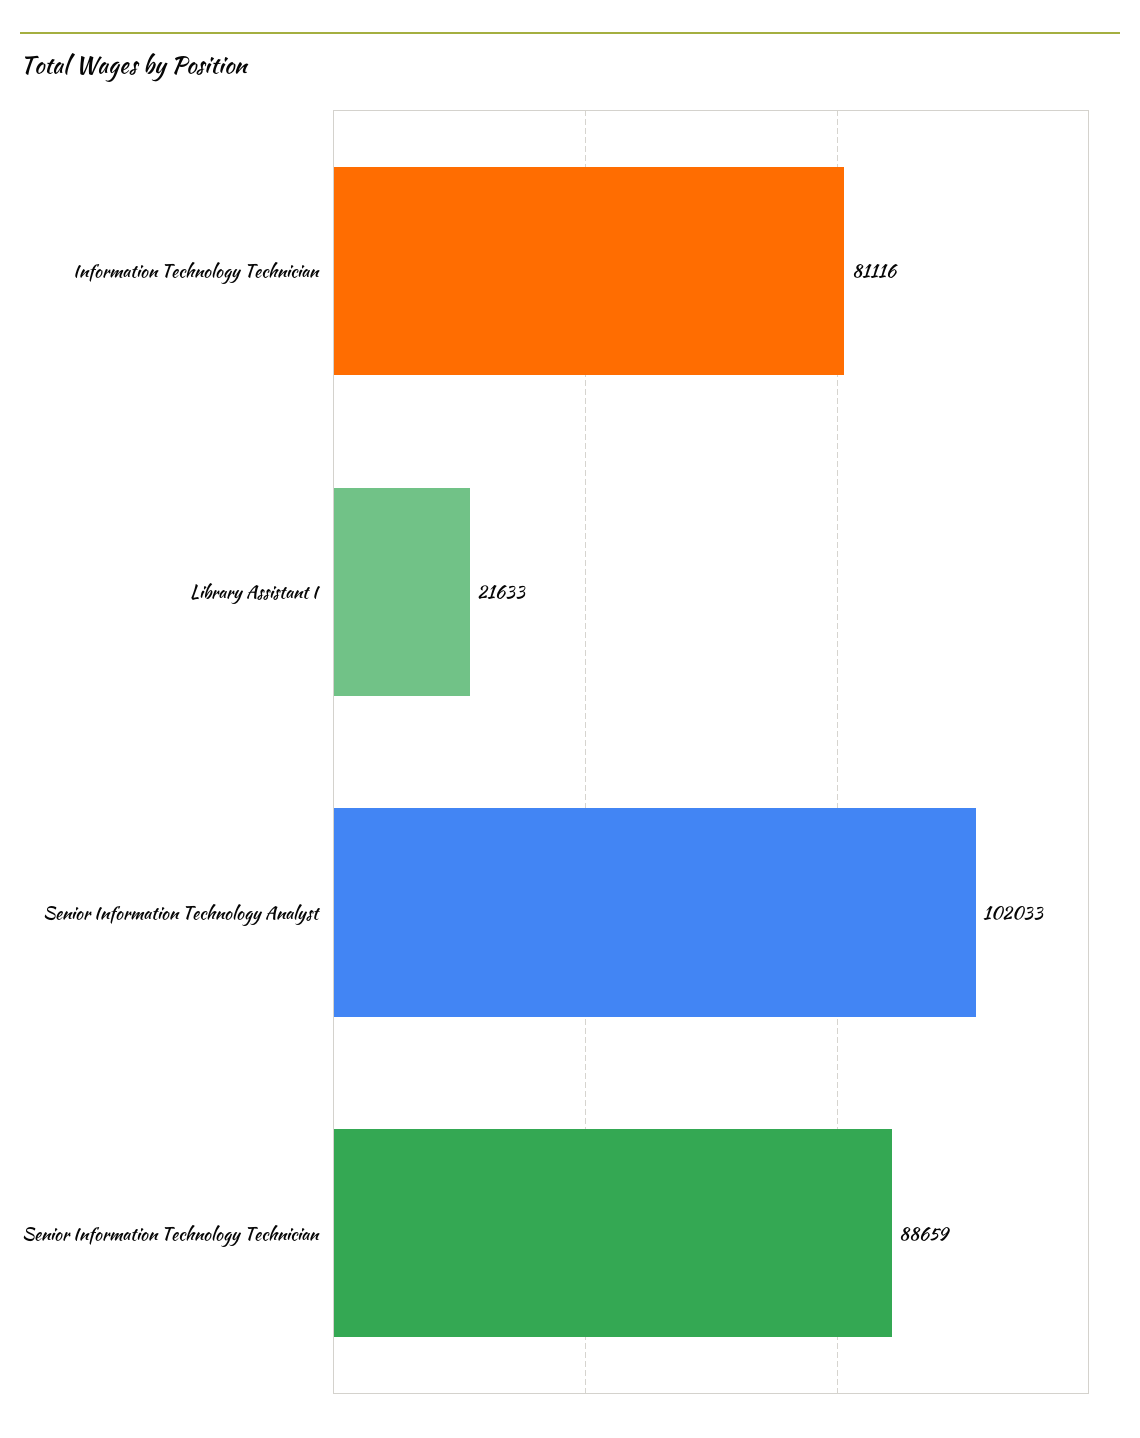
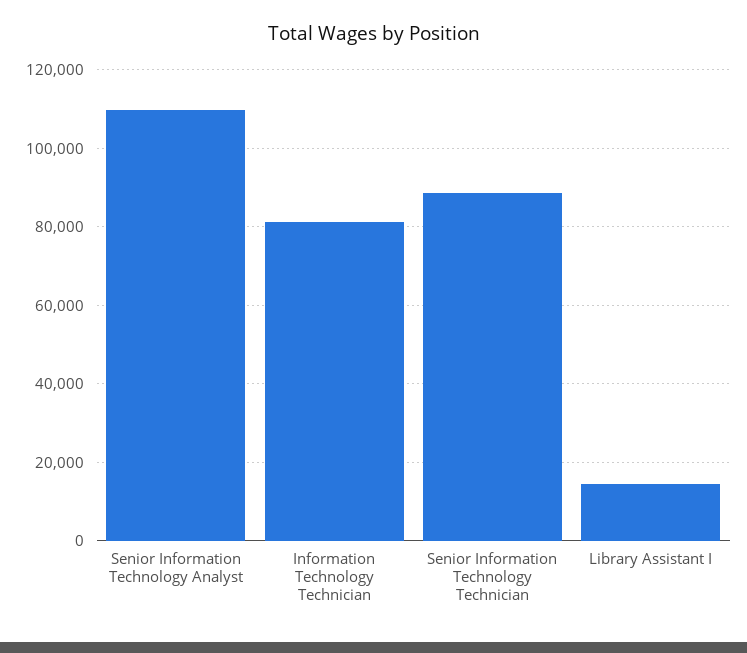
Library Assistant I: 21633 -> 14000
Senior Information Technology Analyst: 102033 -> 110000

